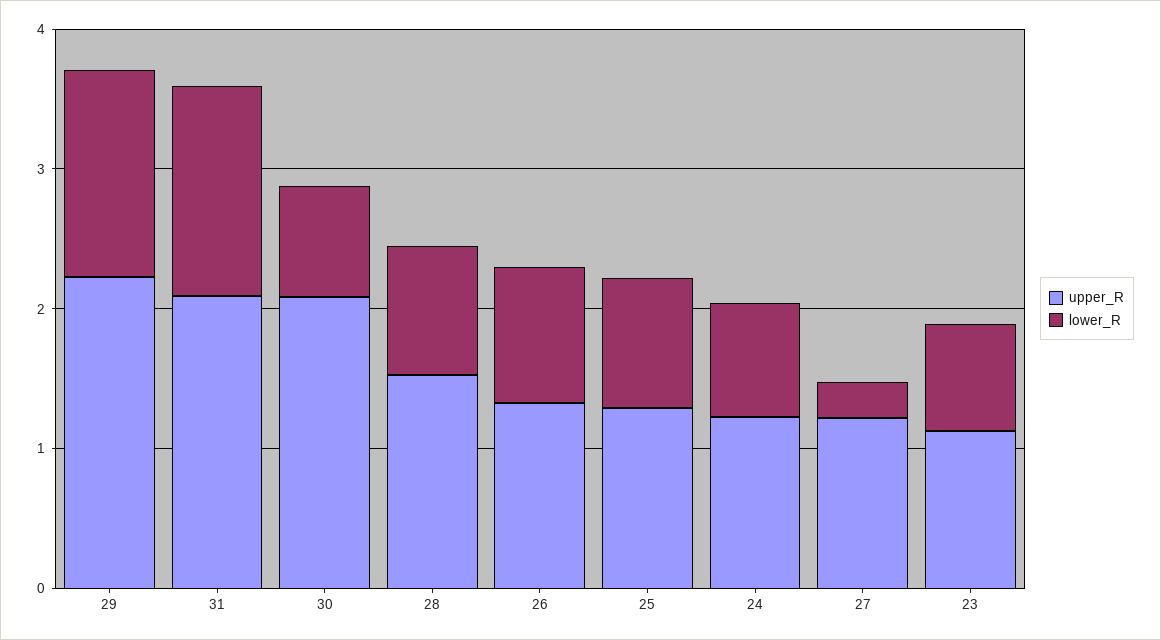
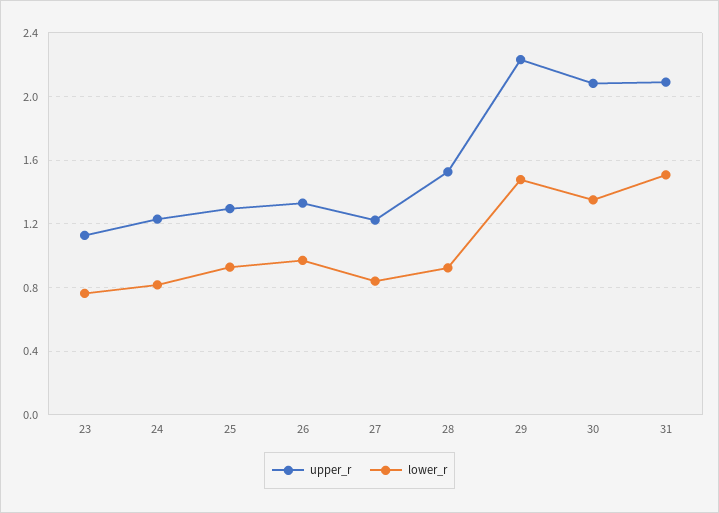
lower_R, 30: 0.8 -> 1.35
lower_R, 27: 0.2 -> 0.85

